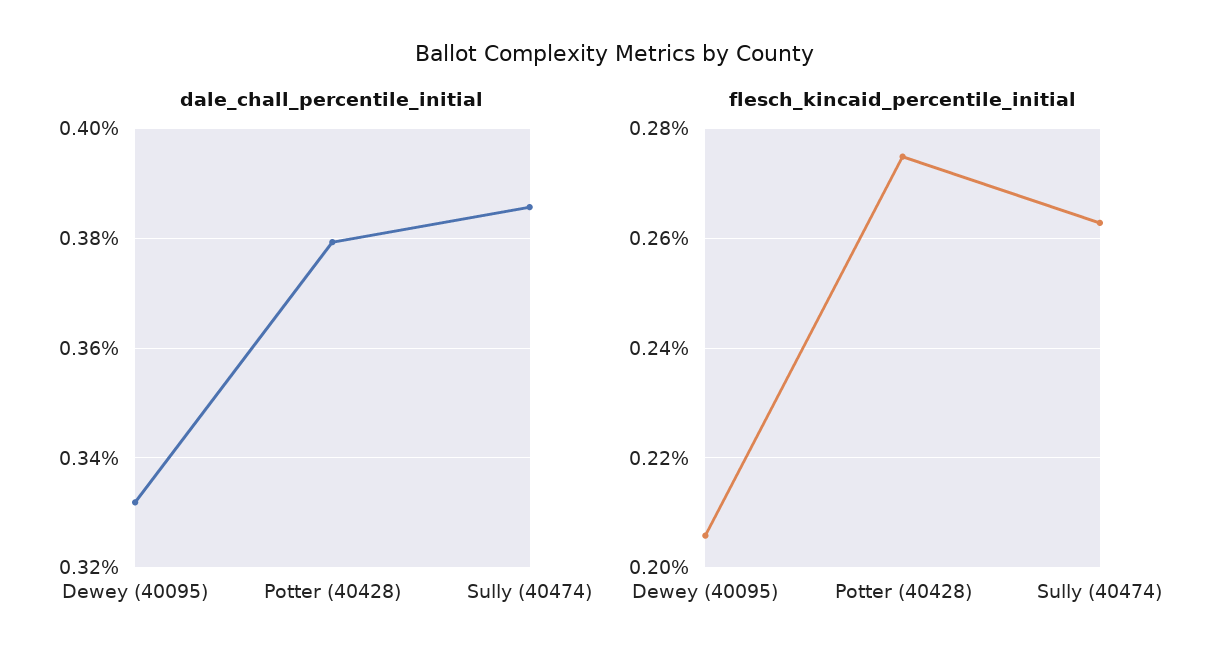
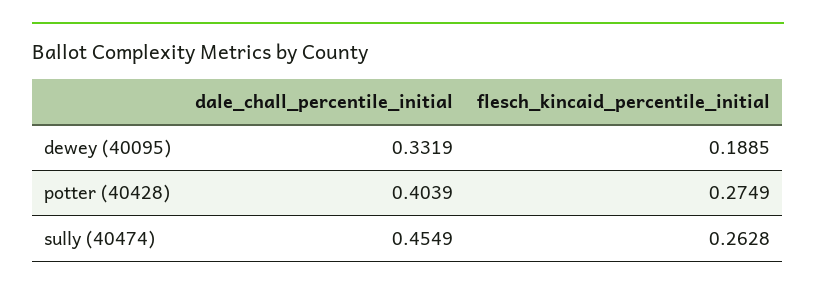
dale_chall_percentile_initial, Potter (40428): 0.38 -> 0.4039
dale_chall_percentile_initial, Sully (40474): 0.386 -> 0.4549
flesch_kincaid_percentile_initial, Dewey (40095): 0.206 -> 0.1885

